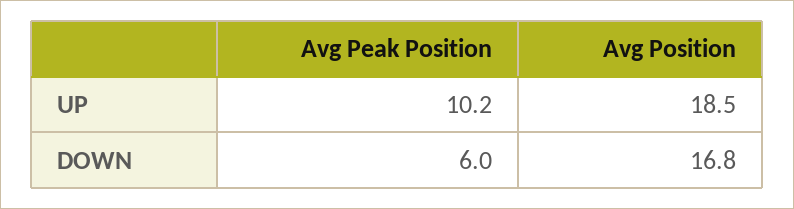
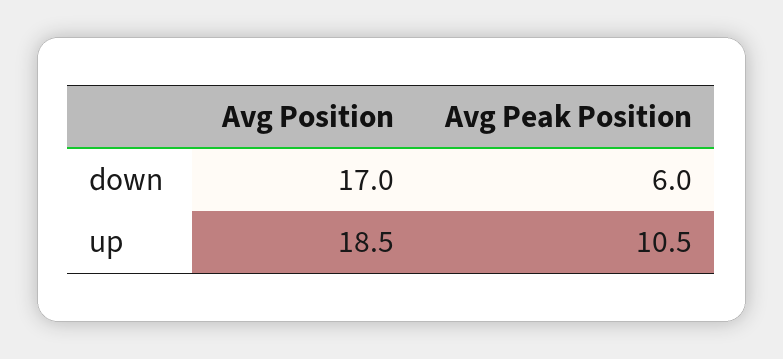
Avg Peak Position, UP: 10.2 -> 10.5
Avg Position, DOWN: 16.8 -> 17

